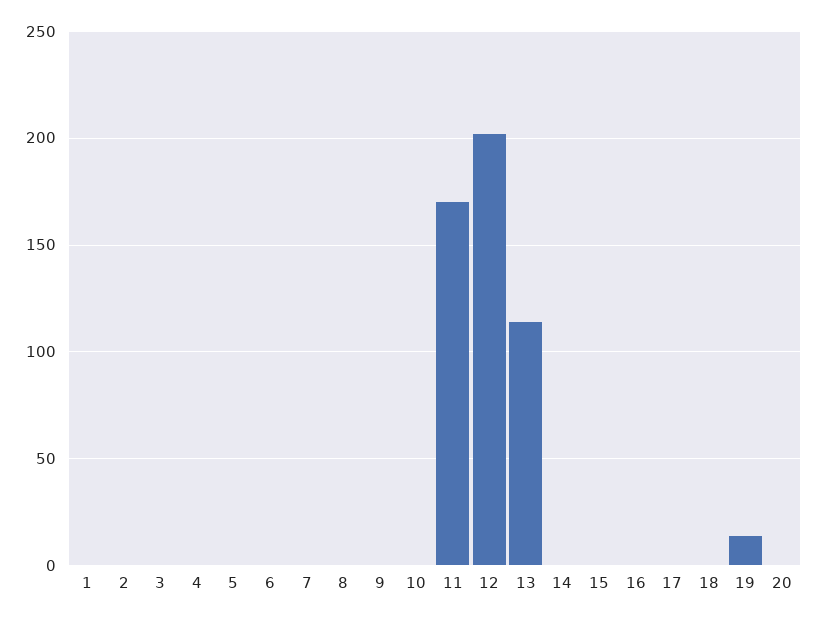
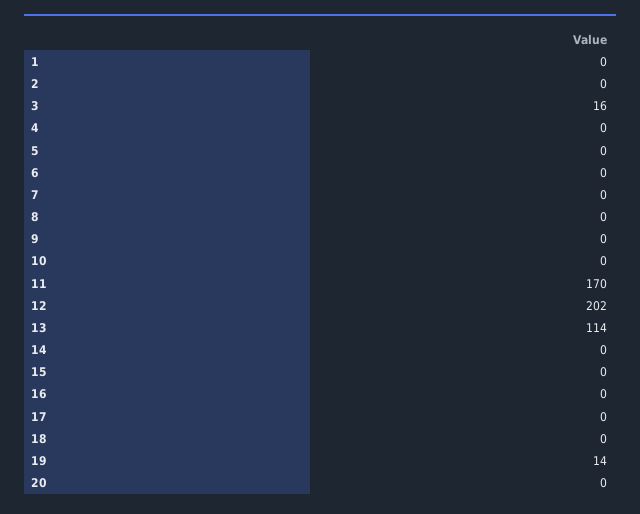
3: 0 -> 16

